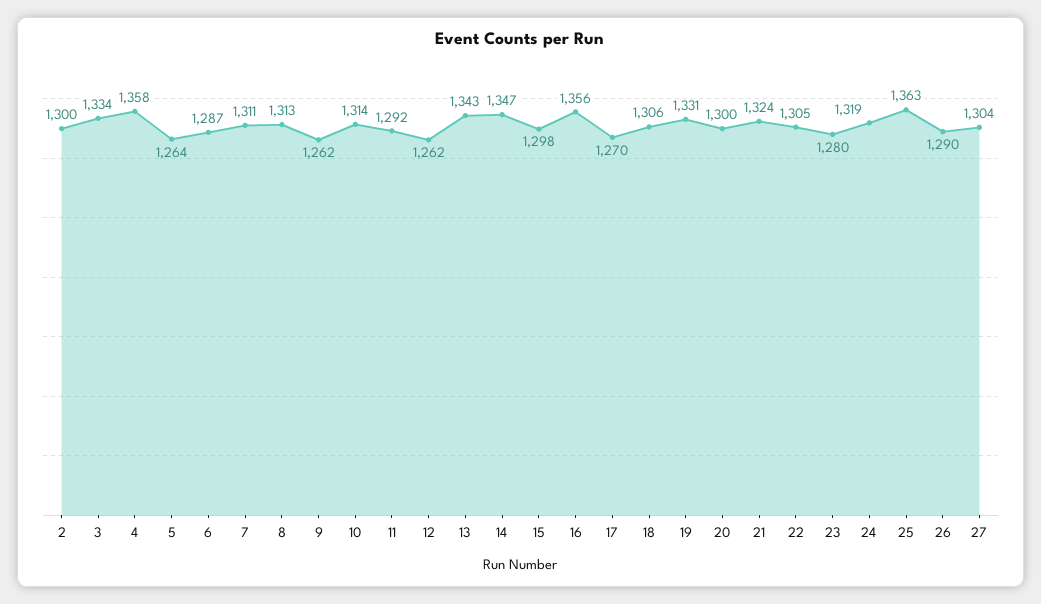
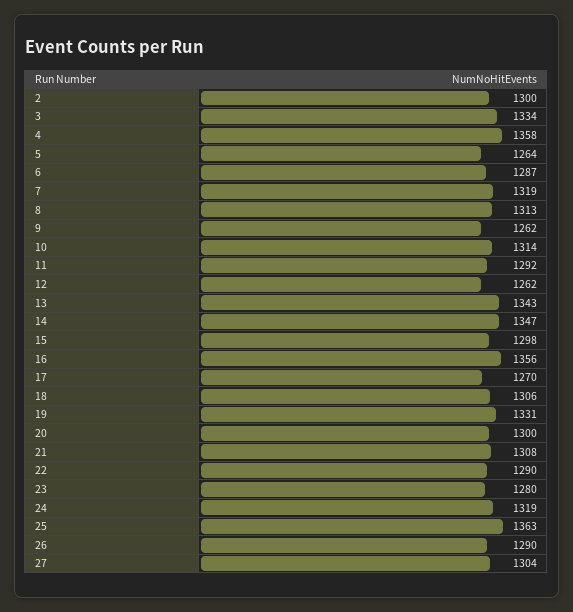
7: 1311 -> 1319
21: 1324 -> 1308
22: 1305 -> 1290

